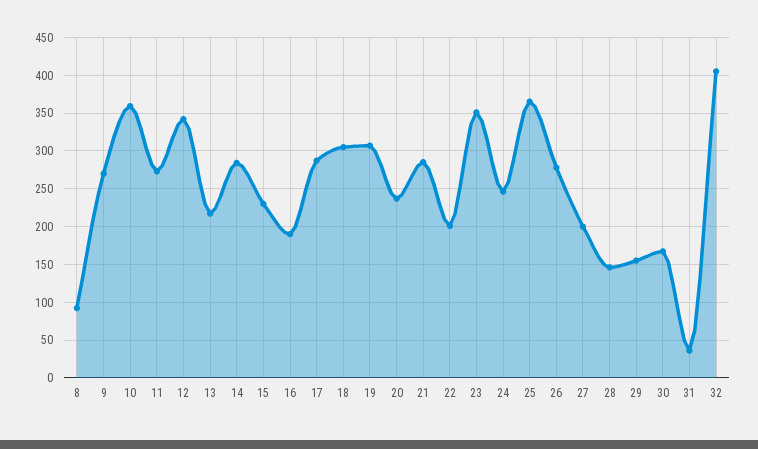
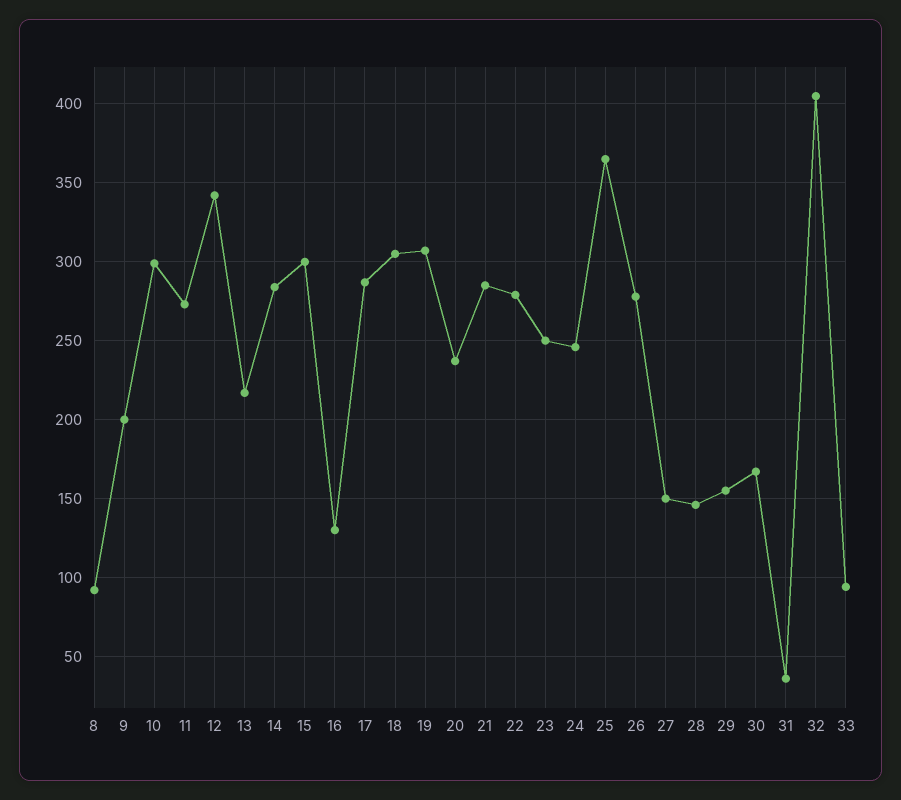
9: 270 -> 200
10: 360 -> 300
15: 230 -> 300
16: 190 -> 130
22: 200 -> 280
23: 350 -> 250
27: 200 -> 150
33: none -> 95

